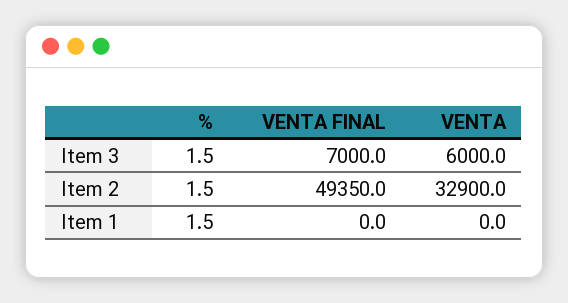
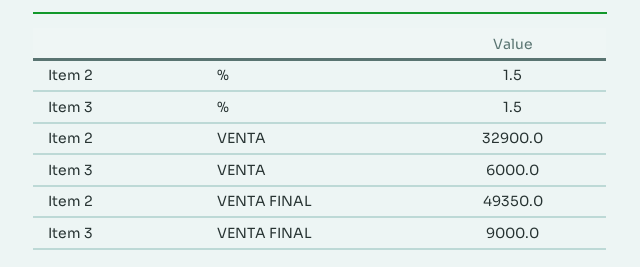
VENTA FINAL, Item 3: 7000 -> 9000
%, Item 1: 1.5 -> none
VENTA FINAL, Item 1: 0 -> none
VENTA, Item 1: 0 -> none

